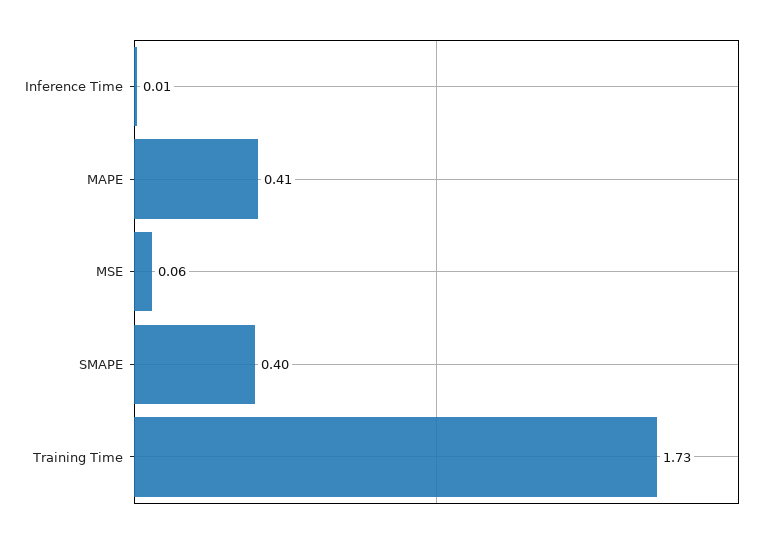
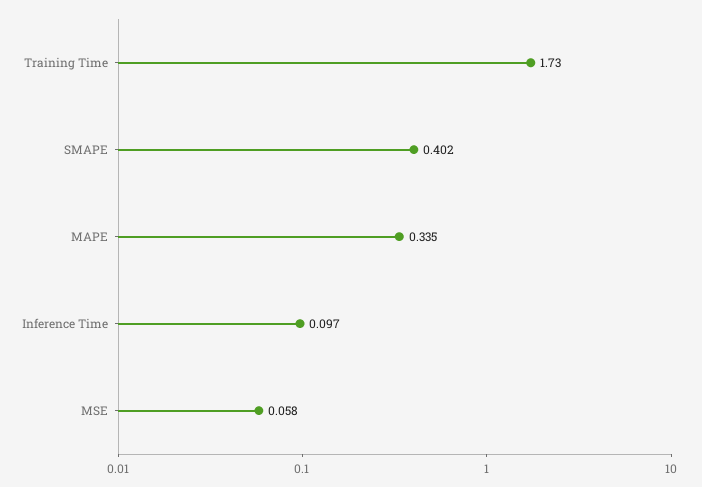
Inference Time: 0.01 -> 0.097
MAPE: 0.41 -> 0.335

